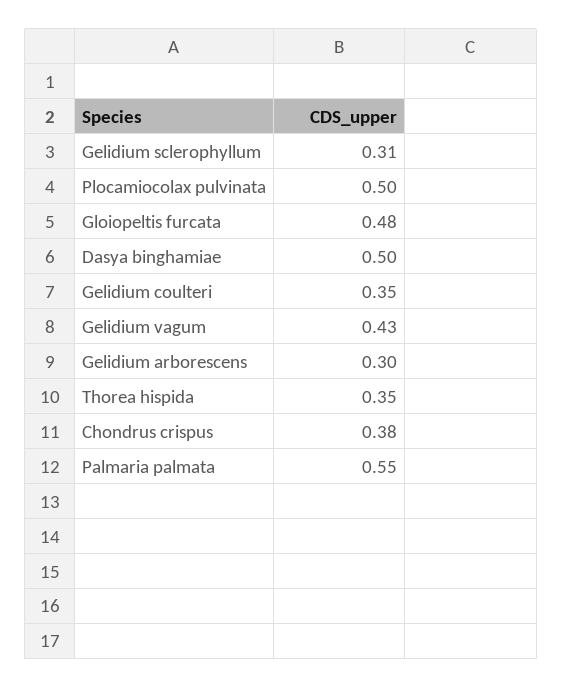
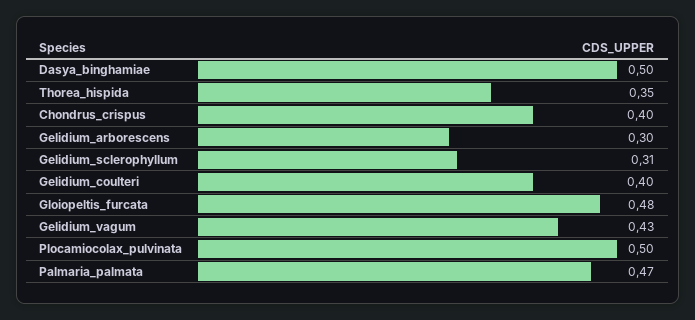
Gelidium coulteri: 0.35 -> 0.4
Chondrus crispus: 0.38 -> 0.4
Palmaria palmata: 0.55 -> 0.47

